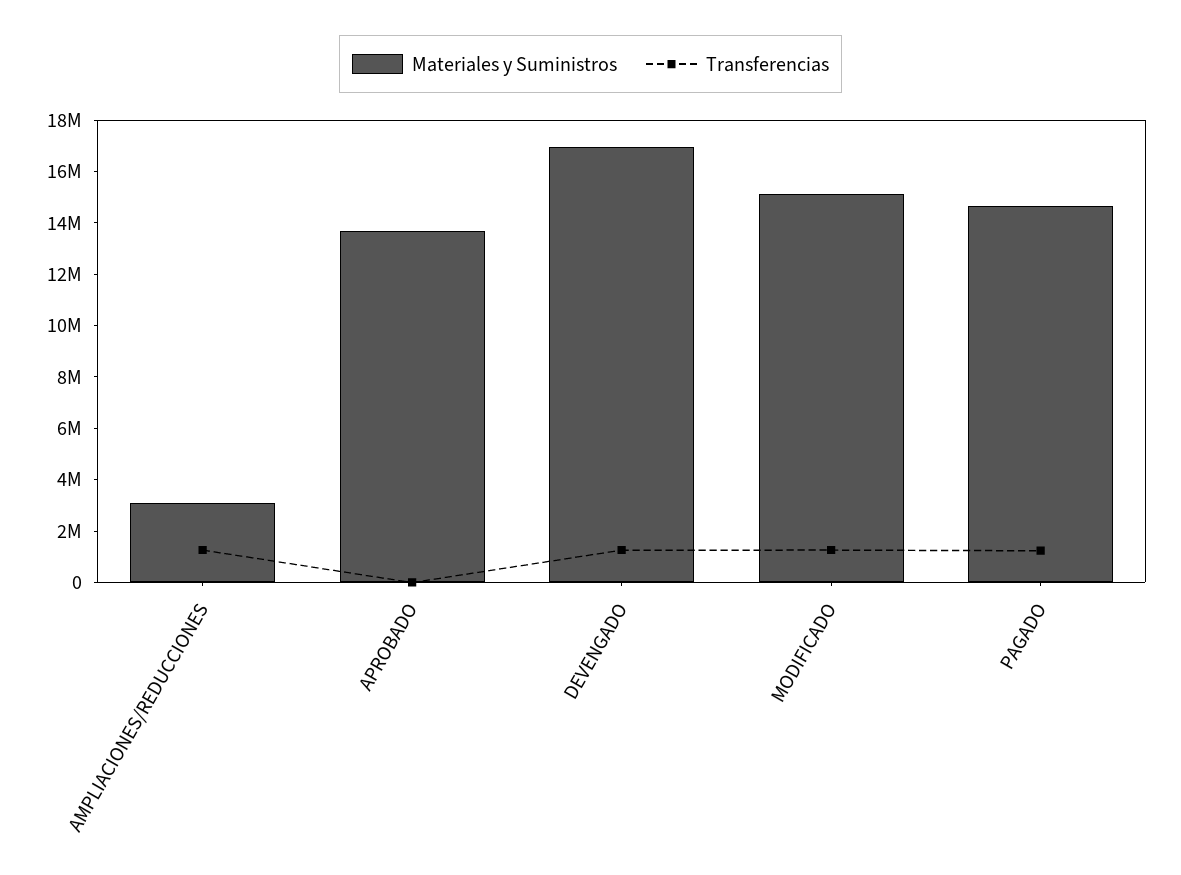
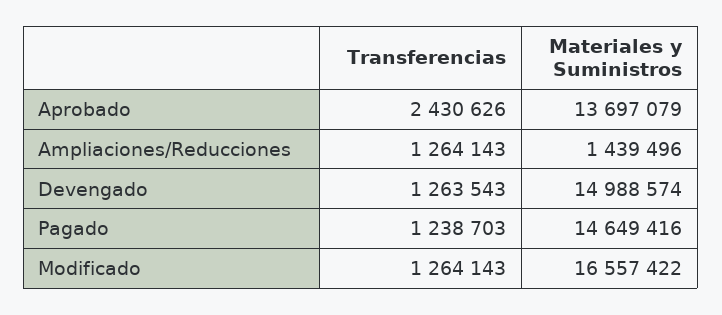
Materiales y Suministros, AMPLIACIONES/REDUCCIONES: 3000000 -> 1439496
Transferencias, APROBADO: 0 -> 2430626
Materiales y Suministros, DEVENGADO: 17000000 -> 14988574
Materiales y Suministros, MODIFICADO: 15000000 -> 16557422

